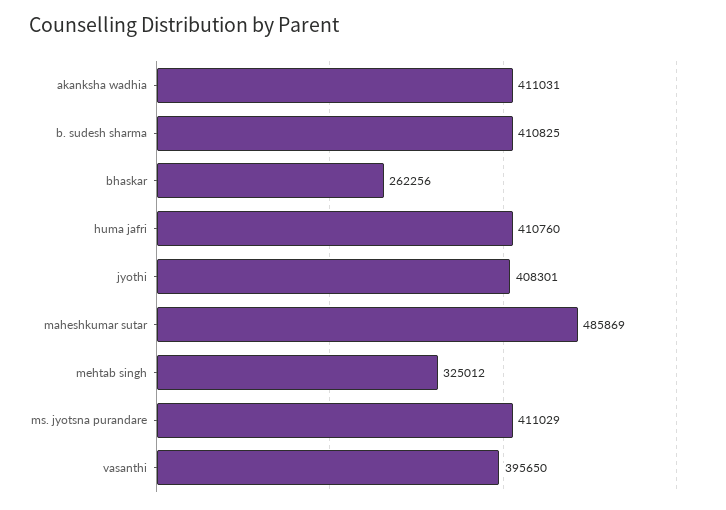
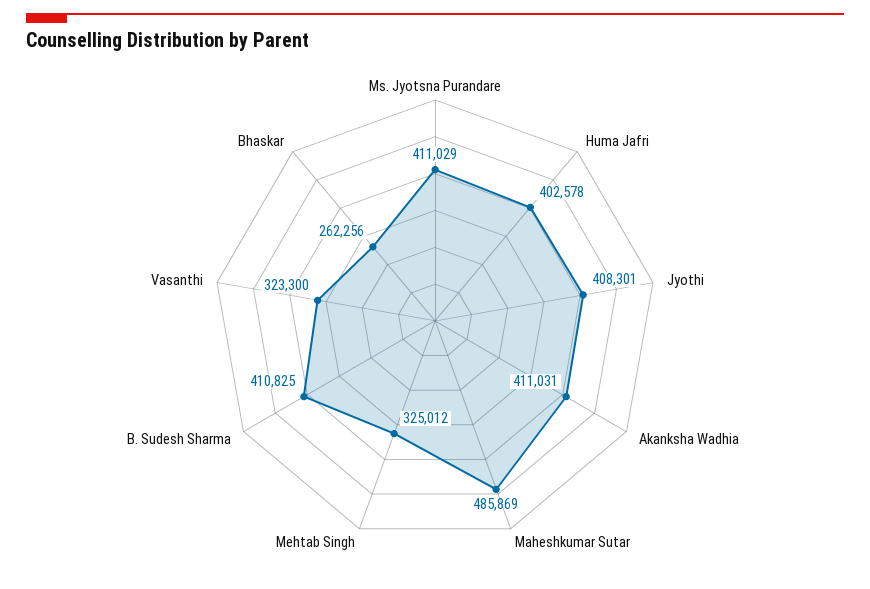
huma jafri: 410760 -> 402578
vasanthi: 395650 -> 323300

